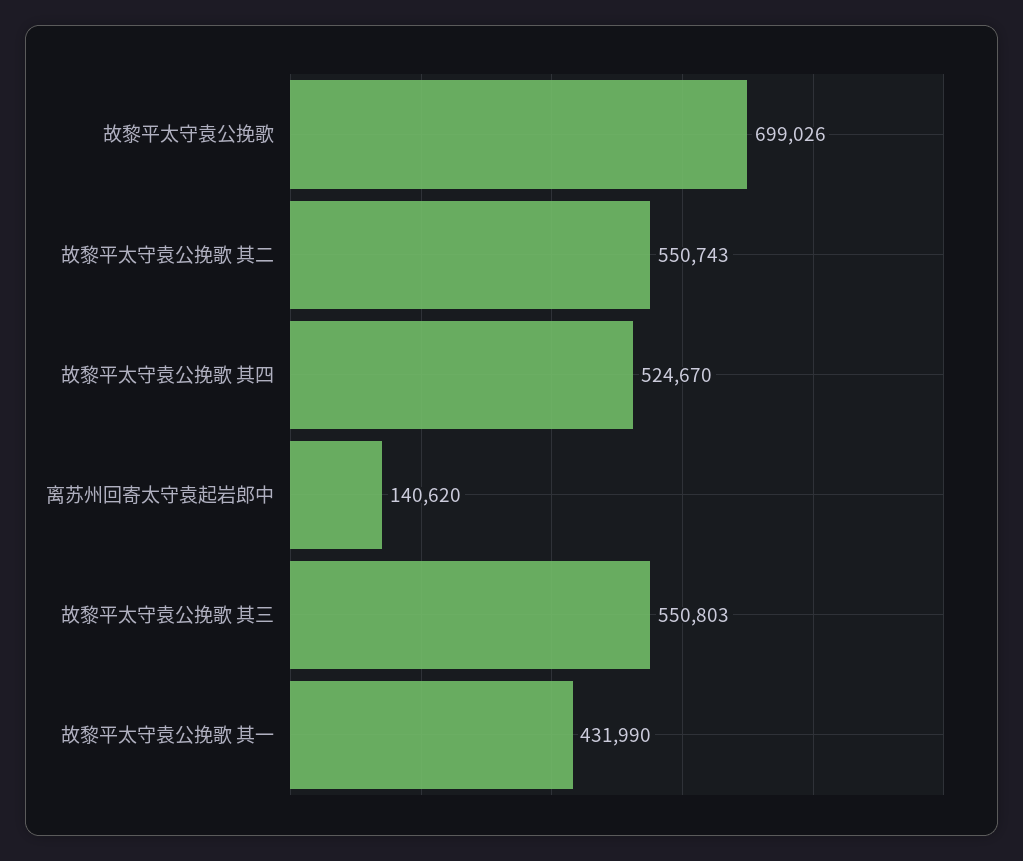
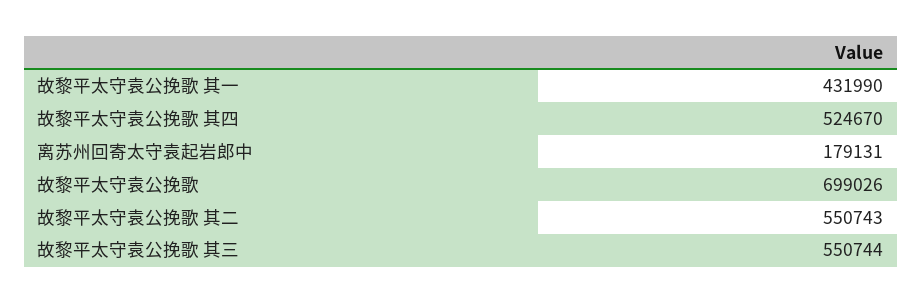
离苏州回寄太守袁起岩郎中: 140620 -> 179131
故黎平太守袁公挽歌 其三: 550803 -> 550744

